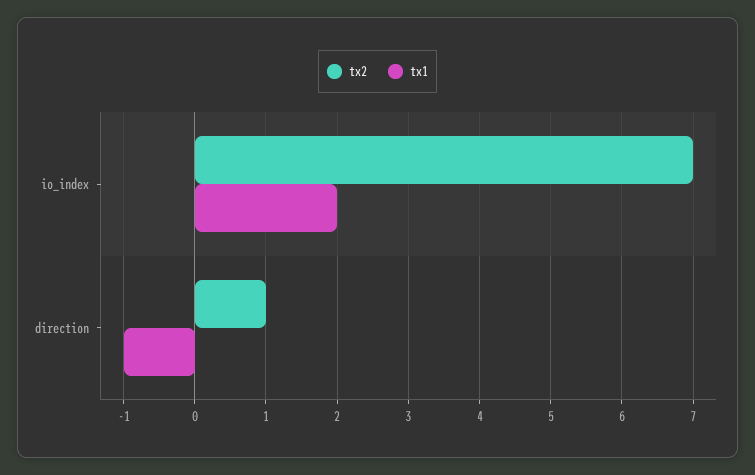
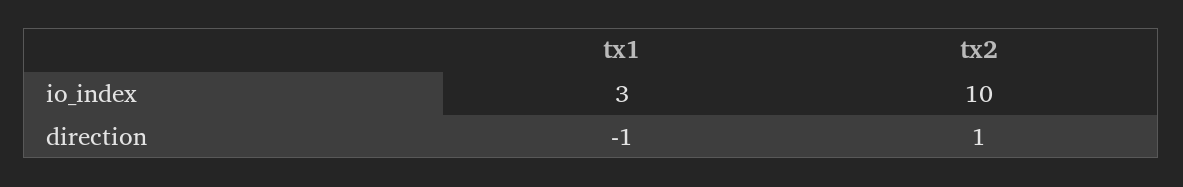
tx2, io_index: 7 -> 10
tx1, io_index: 2 -> 3

